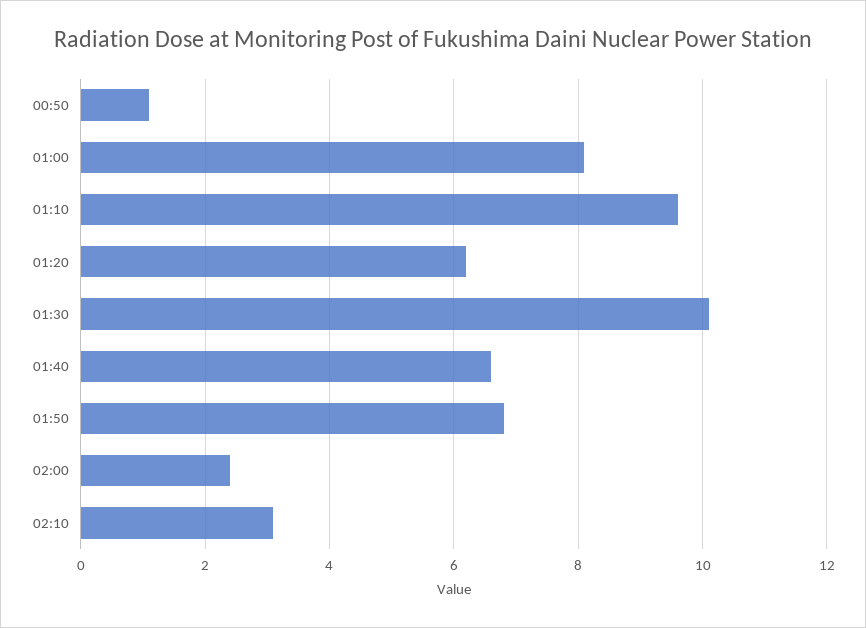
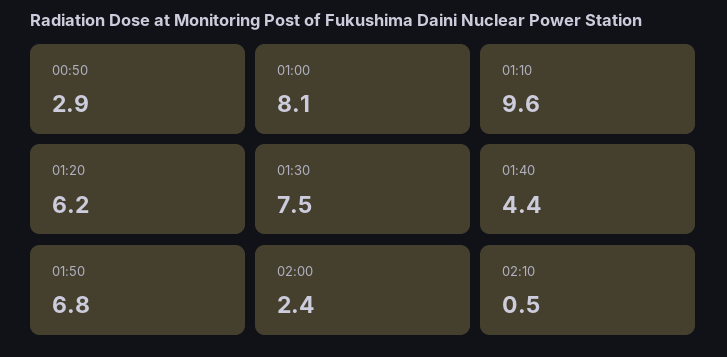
00:50: 1 -> 2.9
01:30: 10 -> 7.5
01:40: 6.5 -> 4.4
02:10: 3 -> 0.5

